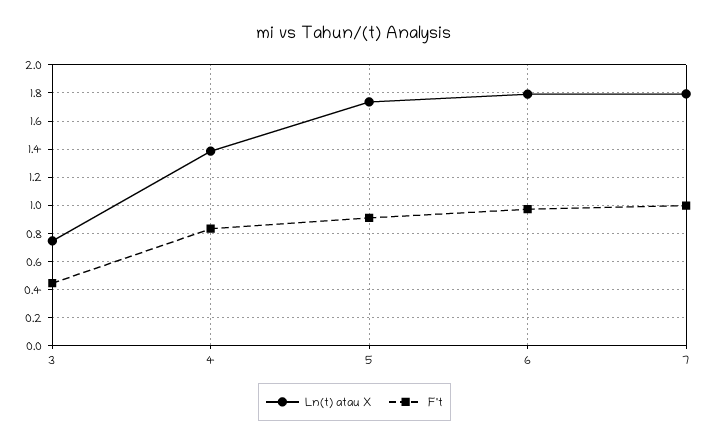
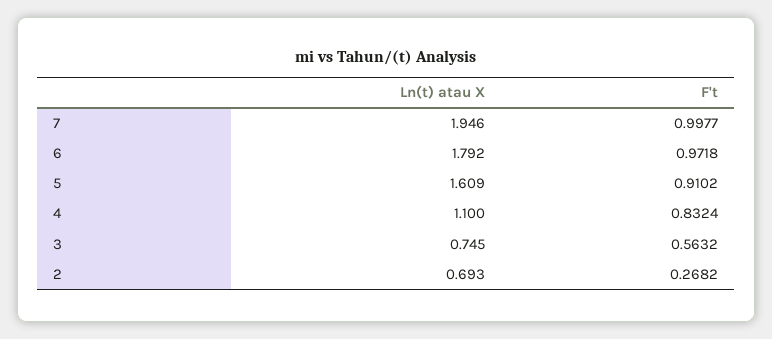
F't, 3: 0.45 -> 0.5632
Ln(t) atau X, 4: 1.4 -> 1.1
Ln(t) atau X, 5: 1.75 -> 1.609
Ln(t) atau X, 7: 1.8 -> 1.946
Ln(t) atau X, 2: none -> 0.693
F't, 2: none -> 0.2682

